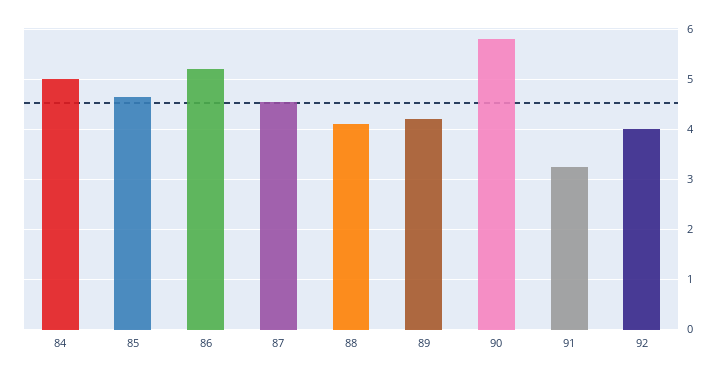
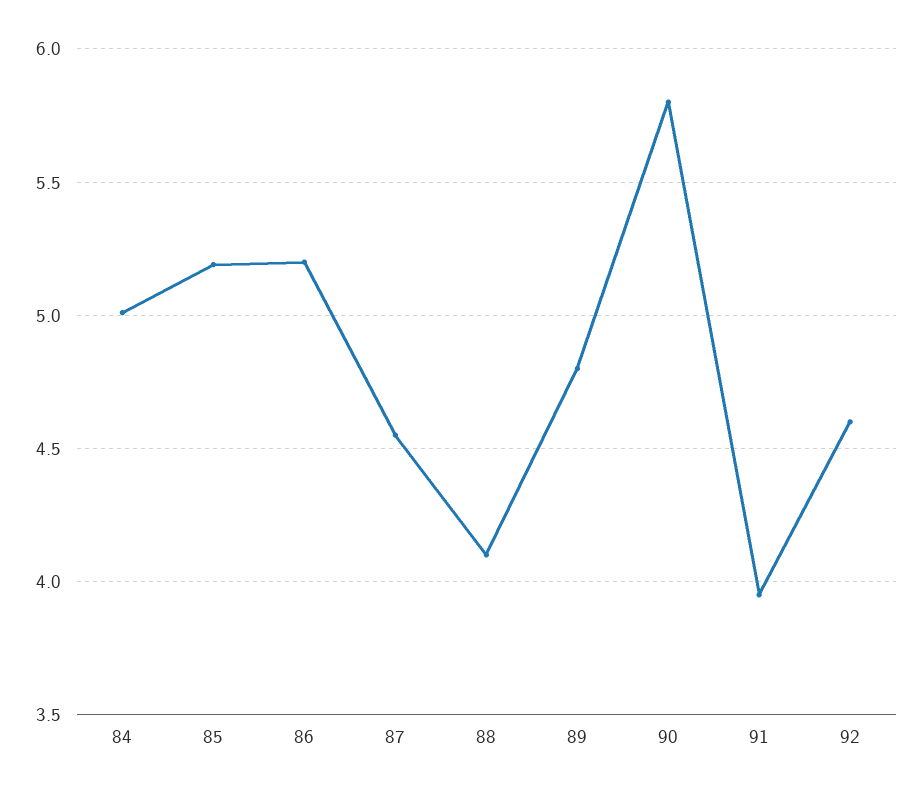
85: 4.6 -> 5.2
89: 4.2 -> 4.8
91: 3.2 -> 3.95
92: 4 -> 4.6

